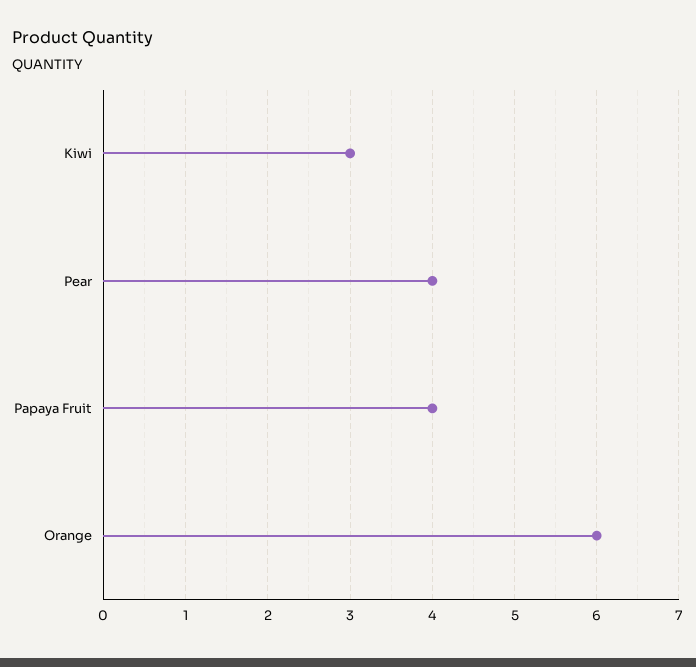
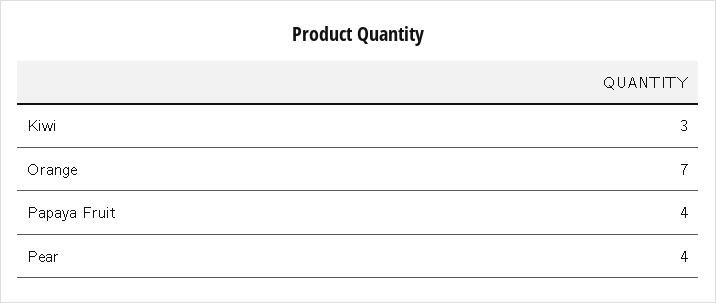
Orange: 6 -> 7

